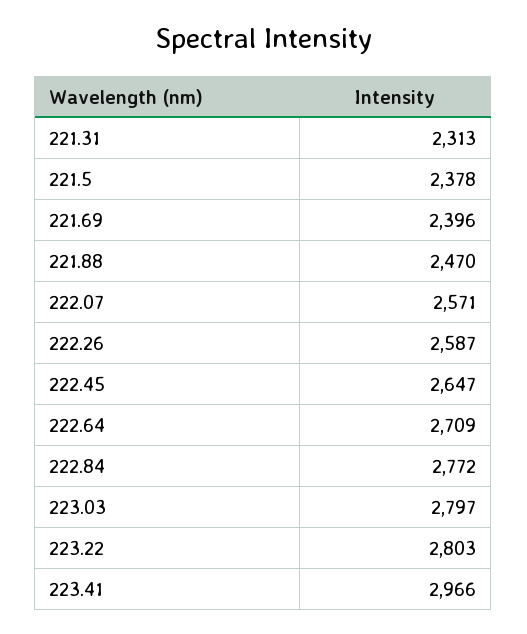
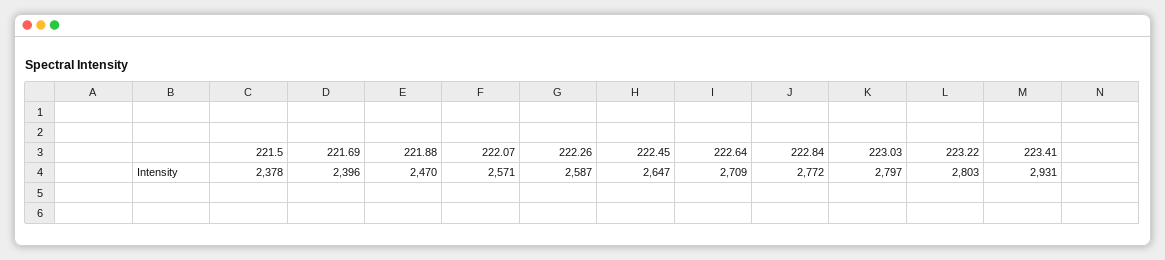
221.31: 2313 -> none
223.41: 2966 -> 2931

